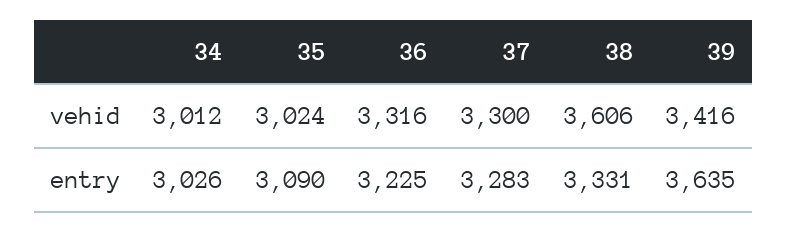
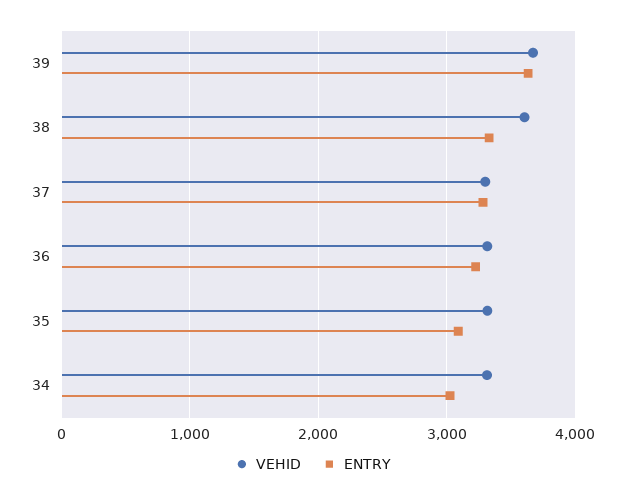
vehid, 34: 3012 -> 3300
vehid, 35: 3024 -> 3300
vehid, 39: 3416 -> 3700

